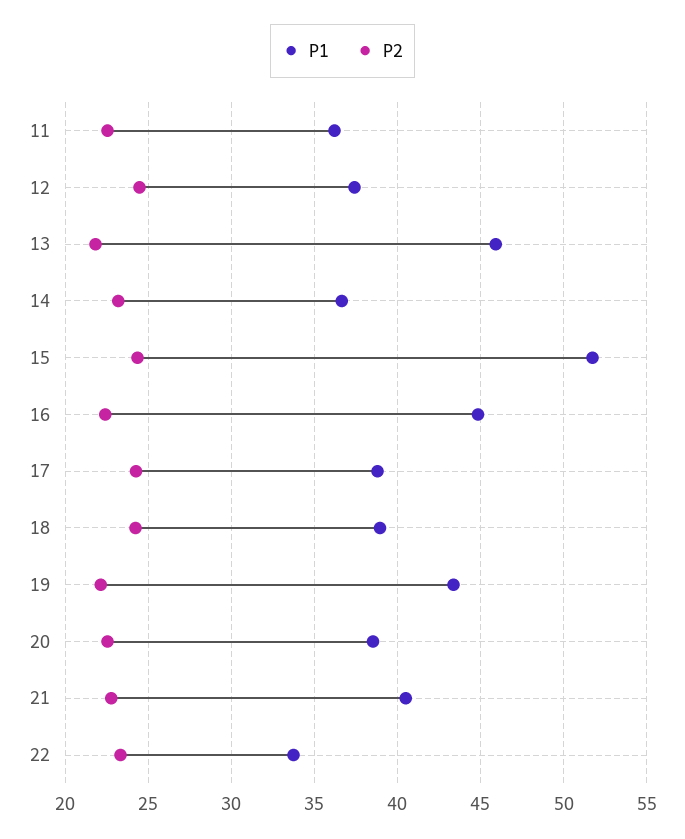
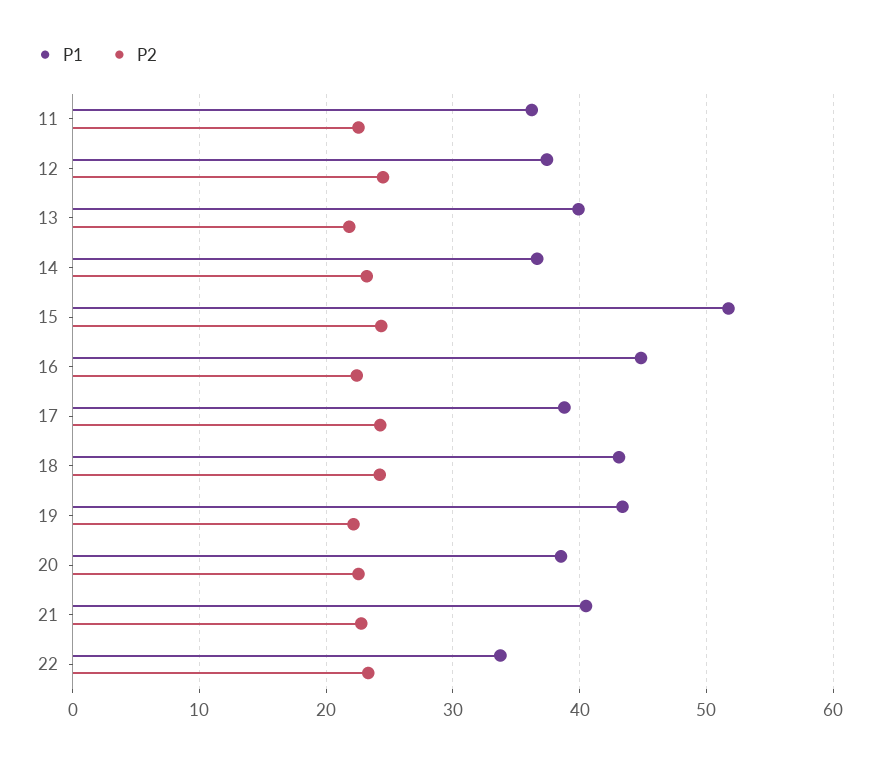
P1, 13: 46 -> 40
P1, 18: 39 -> 43

